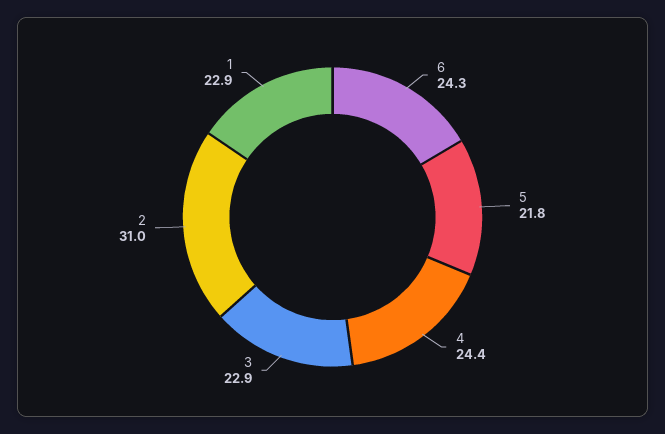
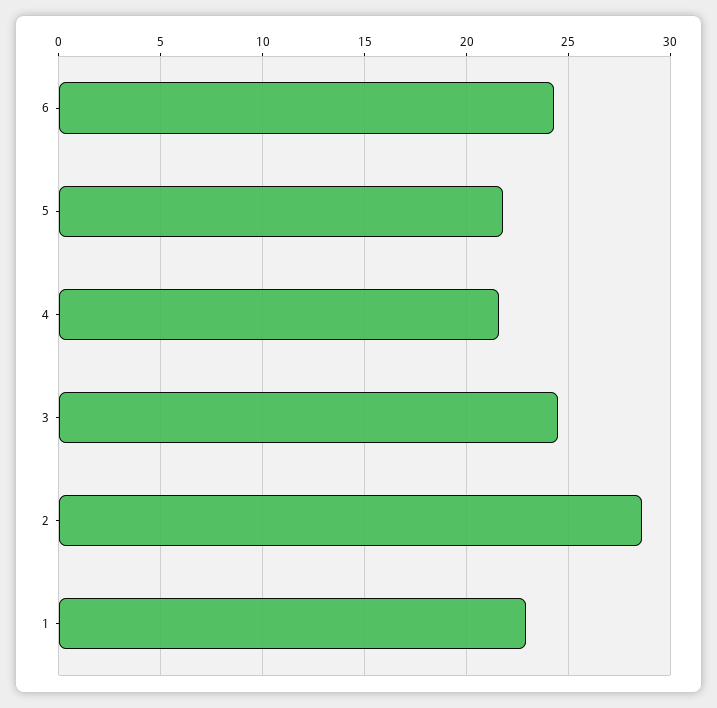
4: 24.4 -> 21.5
3: 22.9 -> 24.5
2: 31 -> 28.5

